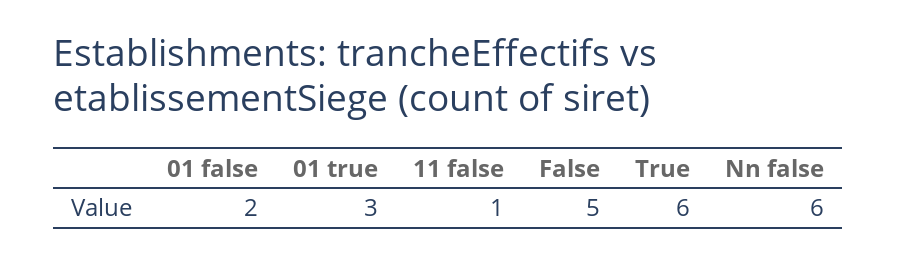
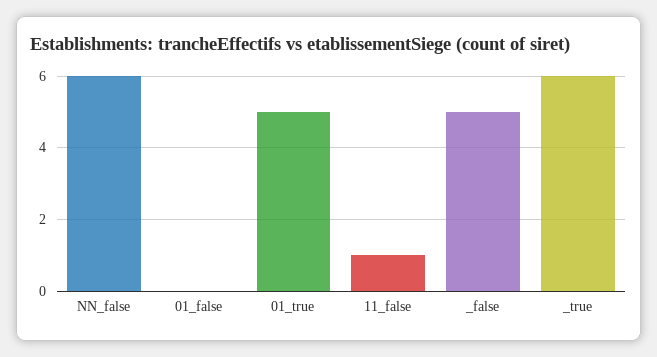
01 false: 2 -> 0
01 true: 3 -> 5

